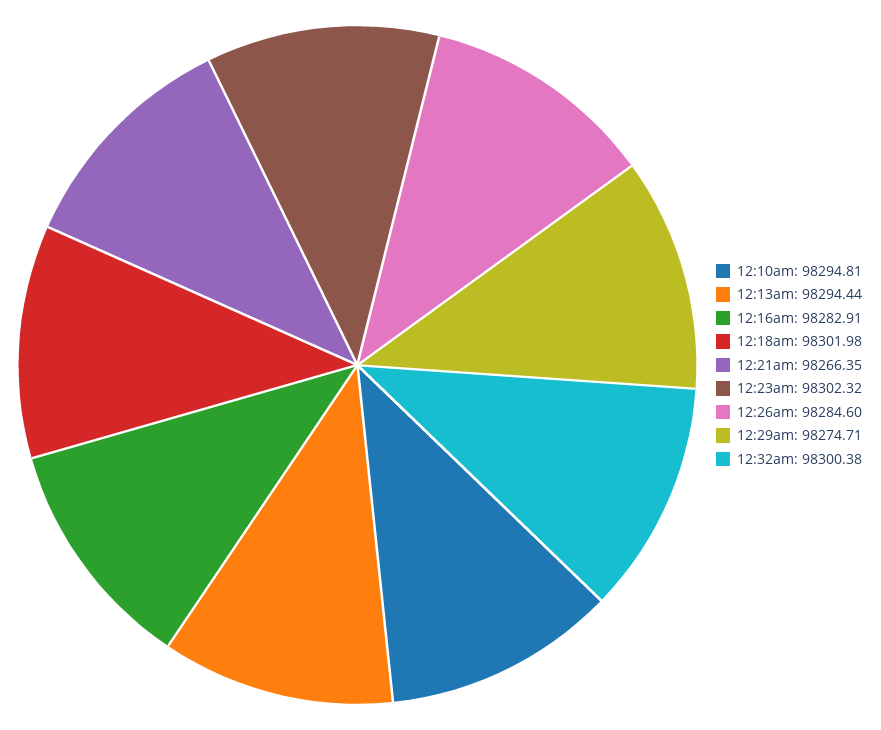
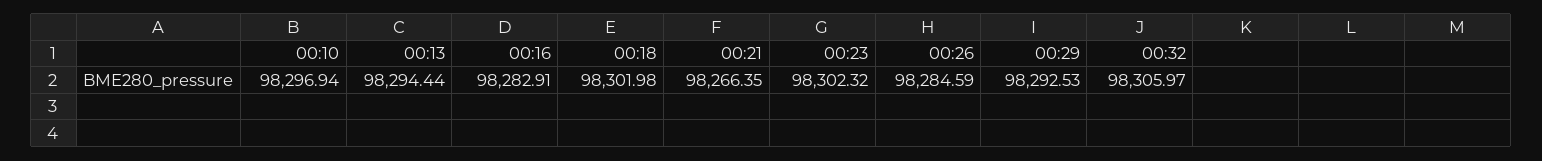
12:10am: 98294.81 -> 98296.94
12:26am: 98284.6 -> 98284.59
12:29am: 98274.71 -> 98292.53
12:32am: 98300.38 -> 98305.97

